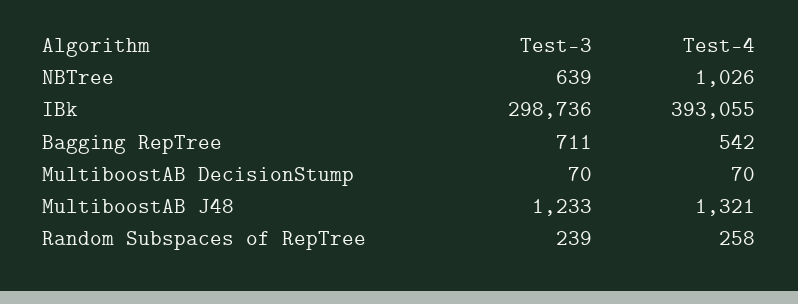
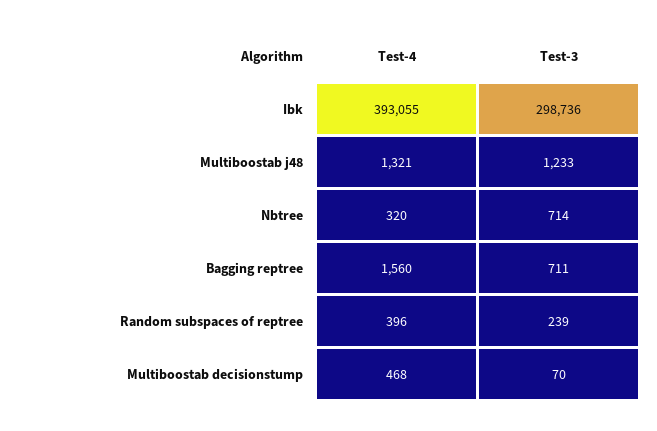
Test-3, NBTree: 639 -> 714
Test-4, NBTree: 1026 -> 320
Test-4, Bagging RepTree: 542 -> 1560
Test-4, MultiboostAB DecisionStump: 70 -> 468
Test-4, Random Subspaces of RepTree: 258 -> 396

